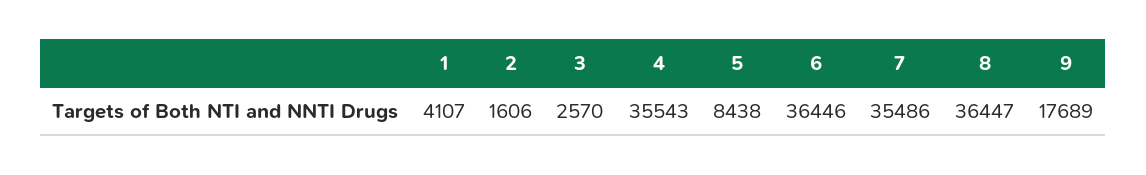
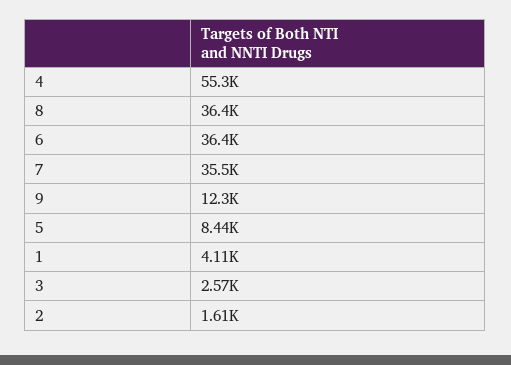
4: 35543 -> 55300
9: 17689 -> 12300

